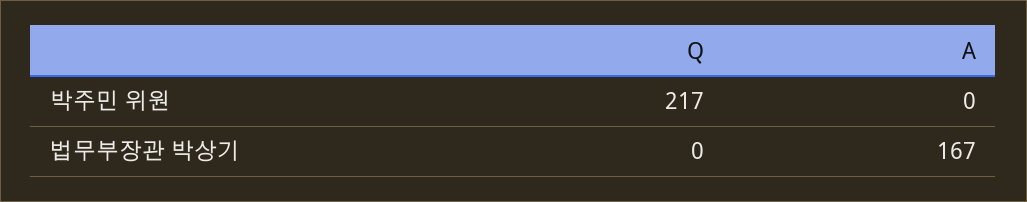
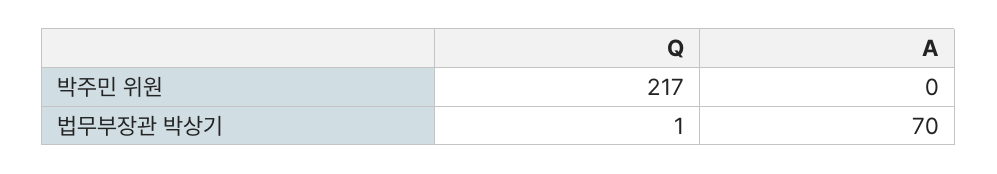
Q, 법무부장관 박상기: 0 -> 1
A, 법무부장관 박상기: 167 -> 70

